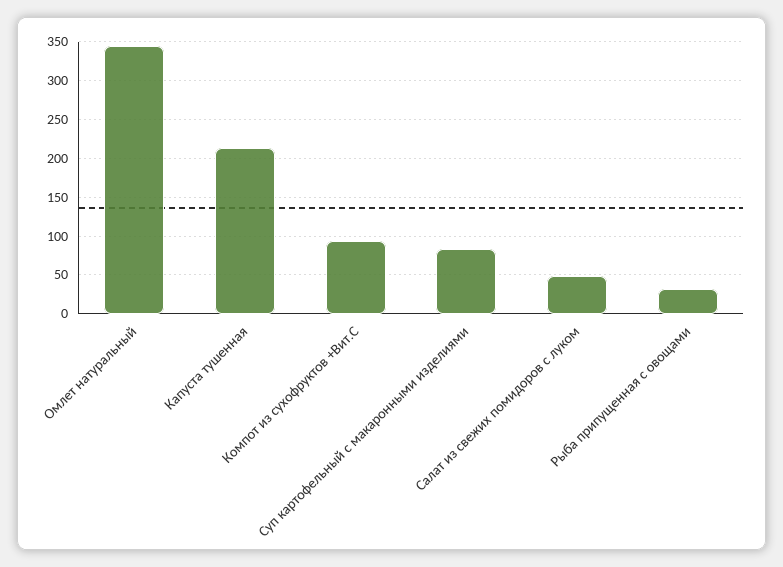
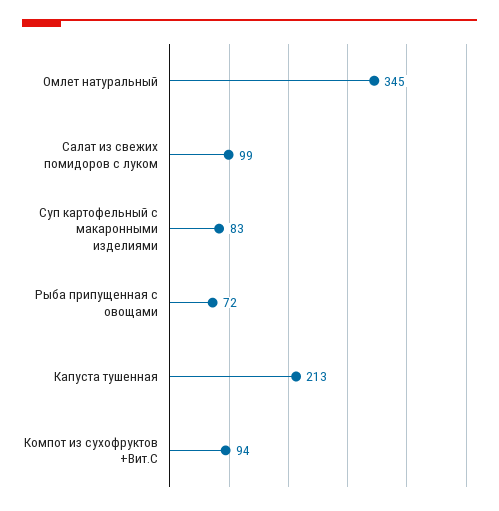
Салат из свежих помидоров с луком: 50 -> 99
Рыба припущенная с овощами: 30 -> 72

